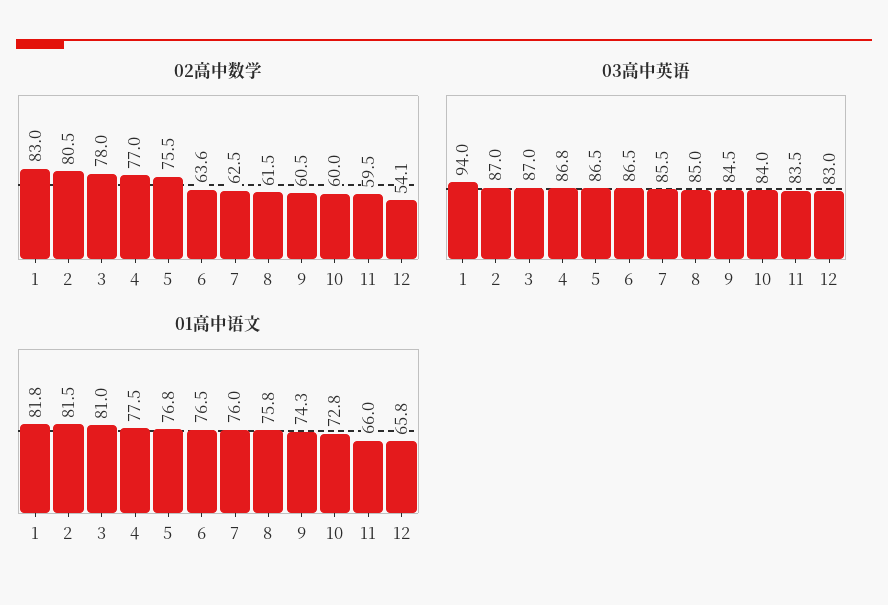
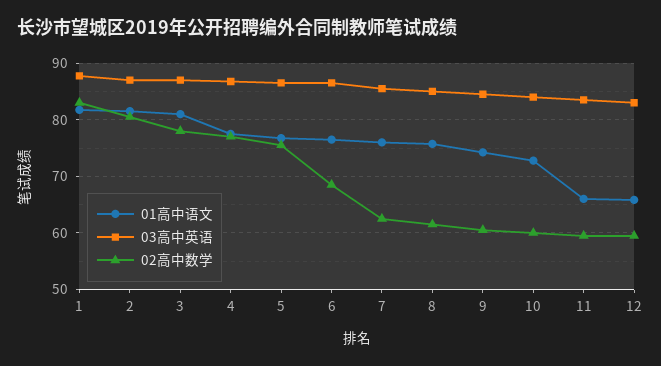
02高中数学, 6: 63.6 -> 68
02高中数学, 12: 54.1 -> 60
03高中英语, 1: 94 -> 88

